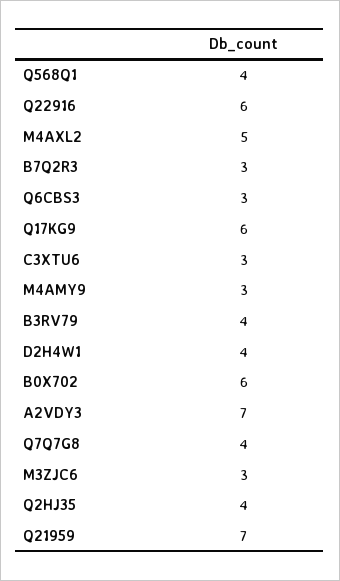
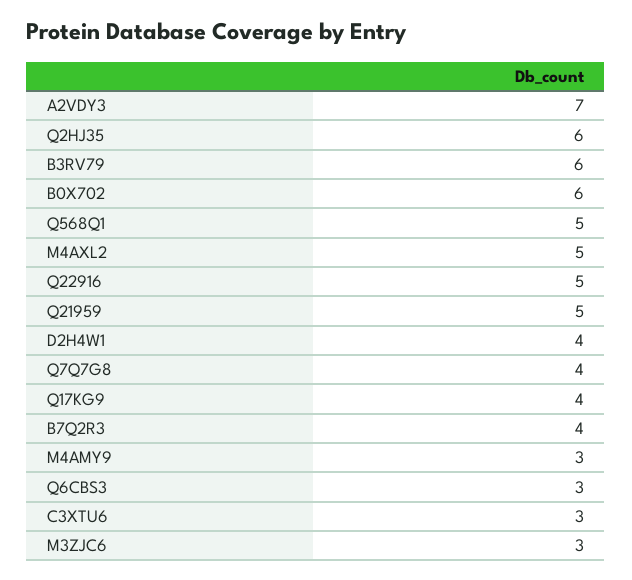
Q568Q1: 4 -> 5
Q22916: 6 -> 5
B7Q2R3: 3 -> 4
Q17KG9: 6 -> 4
B3RV79: 4 -> 6
Q2HJ35: 4 -> 6
Q21959: 7 -> 5

